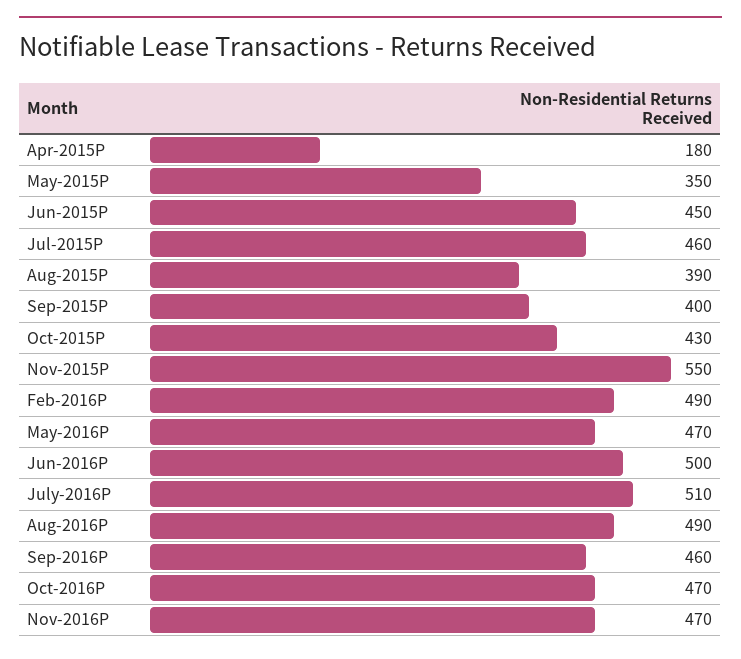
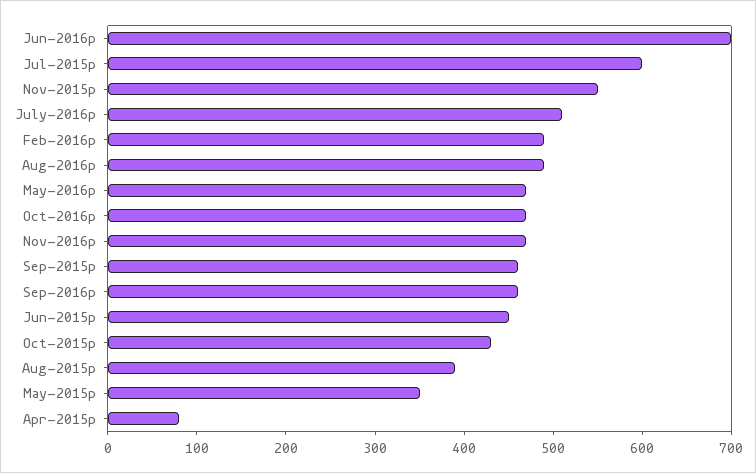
Apr-2015P: 180 -> 80
Jul-2015P: 460 -> 600
Sep-2015P: 400 -> 460
Jun-2016P: 500 -> 700

